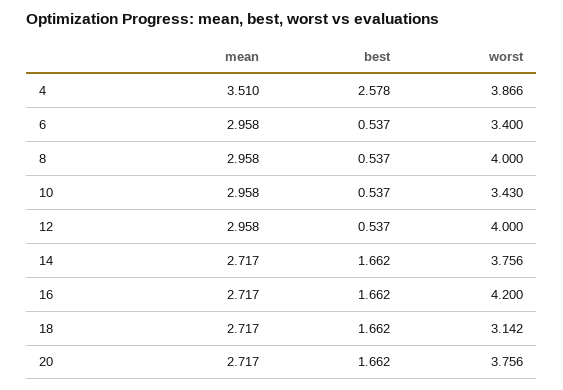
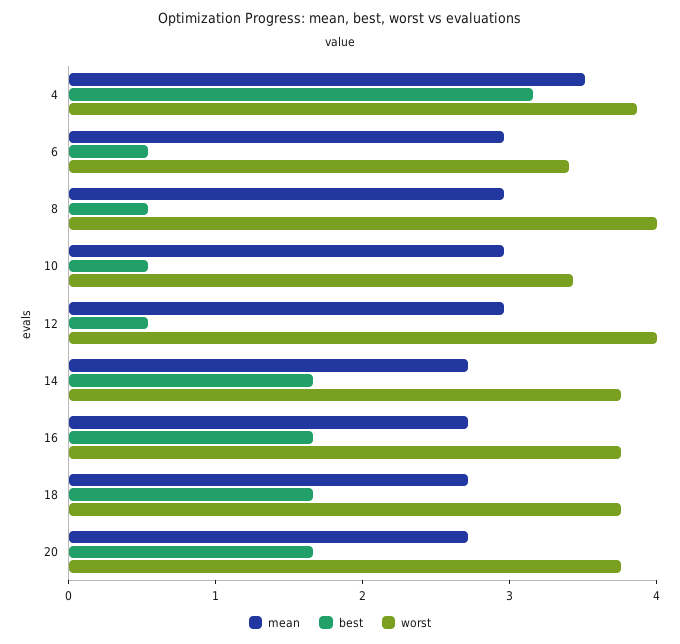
best, 4: 2.578 -> 3.2
worst, 16: 4.2 -> 3.8
worst, 18: 3.142 -> 3.8

